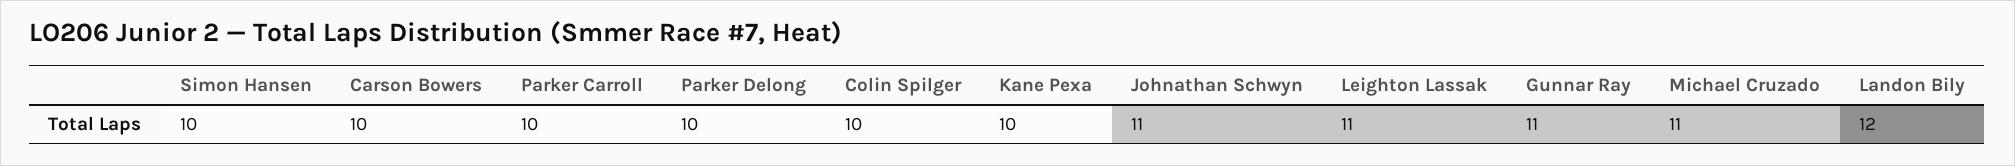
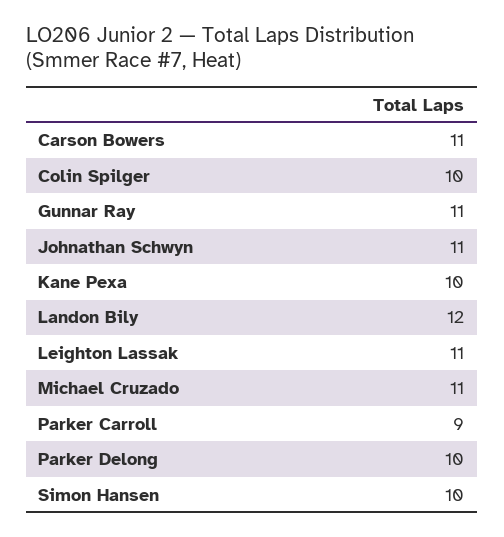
Carson Bowers: 10 -> 11
Parker Carroll: 10 -> 9

